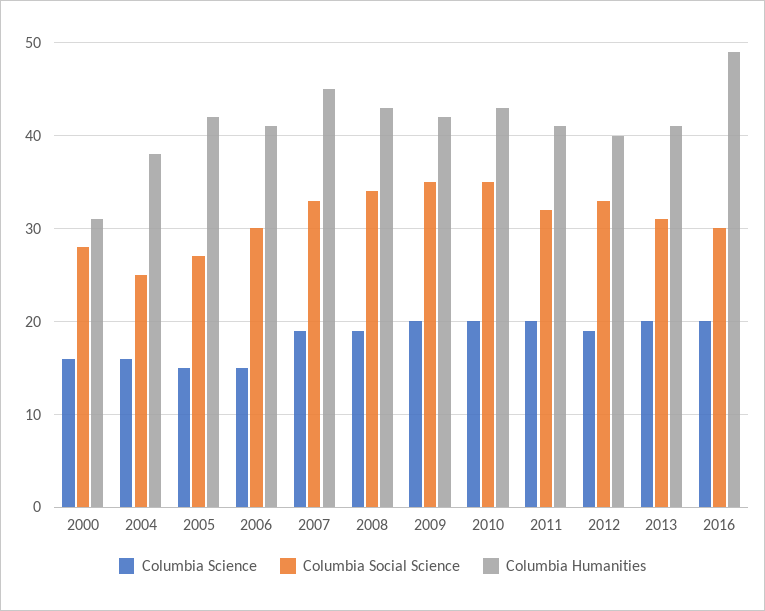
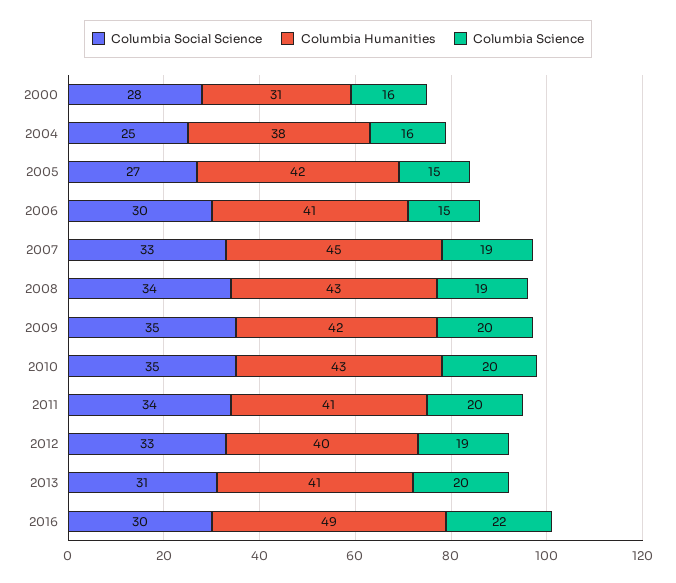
Columbia Social Science, 2011: 32 -> 34
Columbia Science, 2016: 20 -> 22

